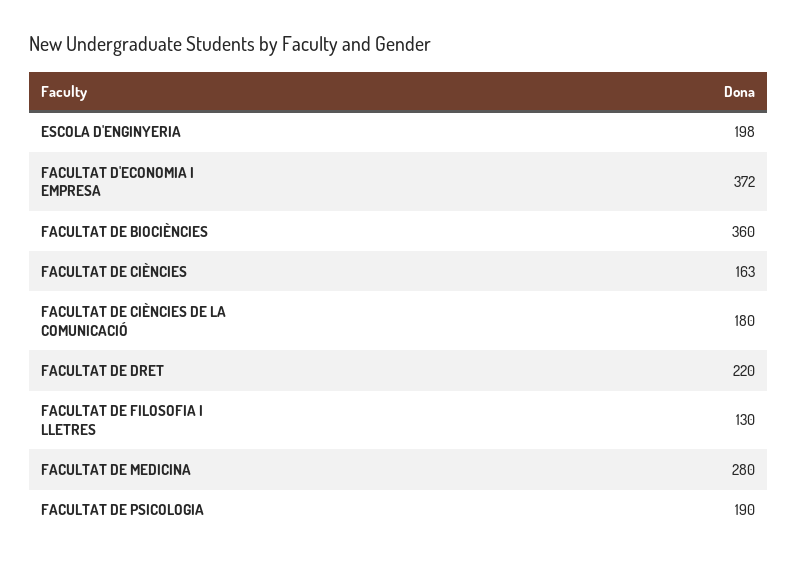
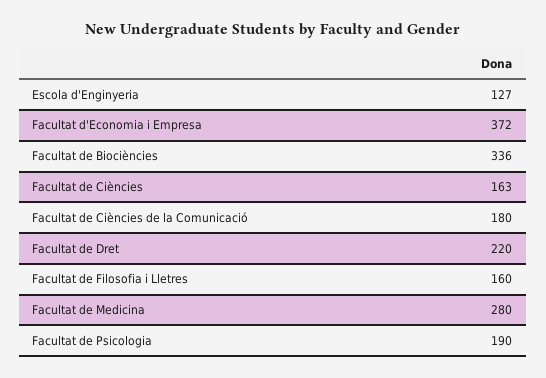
ESCOLA D'ENGINYERIA: 198 -> 127
FACULTAT DE BIOCIÈNCIES: 360 -> 336
FACULTAT DE FILOSOFIA I LLETRES: 130 -> 160

